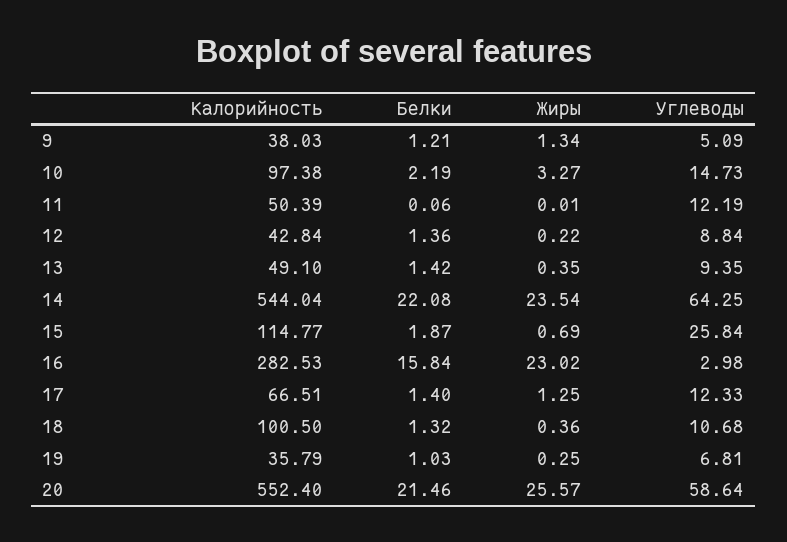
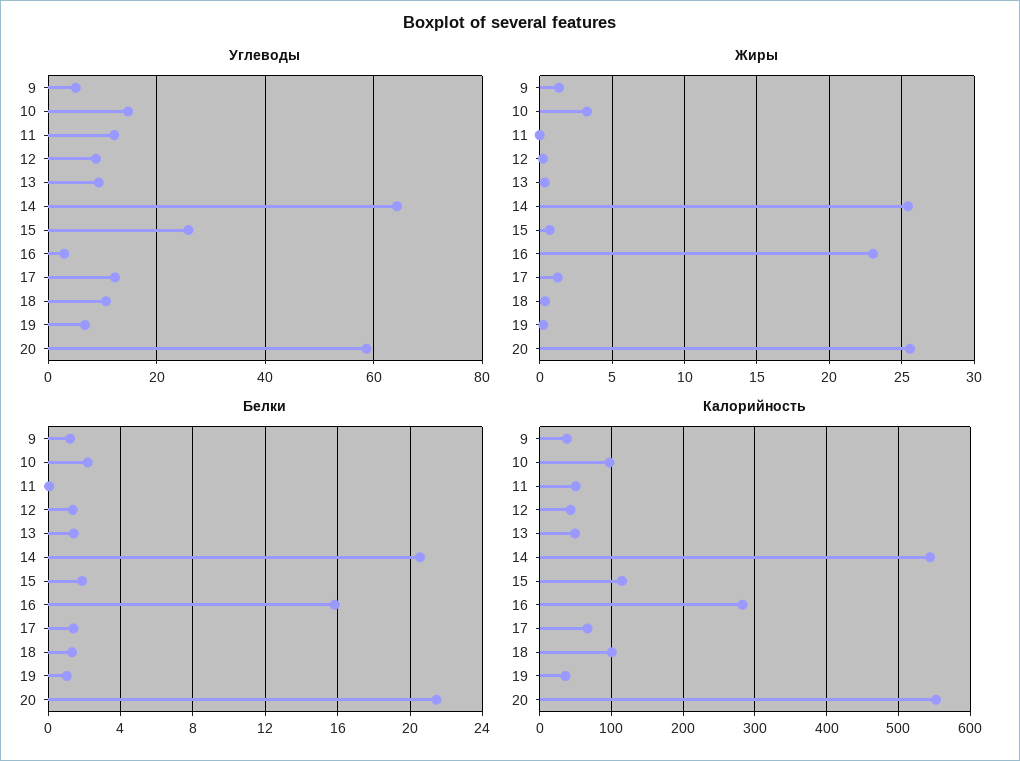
Белки, 14: 22.08 -> 20.5
Жиры, 14: 23.54 -> 25.5

